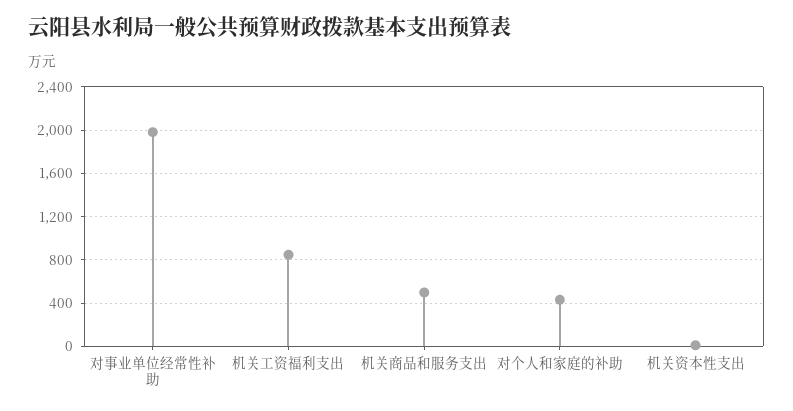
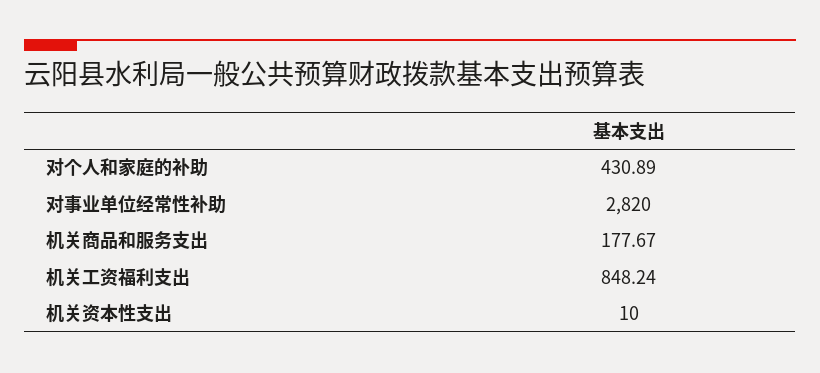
对事业单位经常性补助: 2000 -> 2820
机关商品和服务支出: 500 -> 177.67

